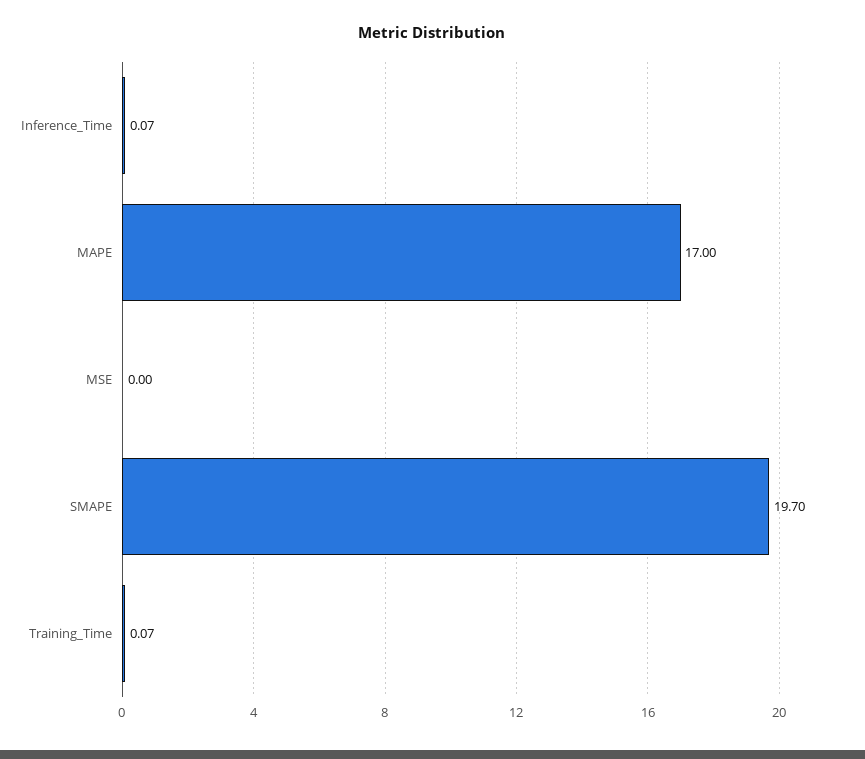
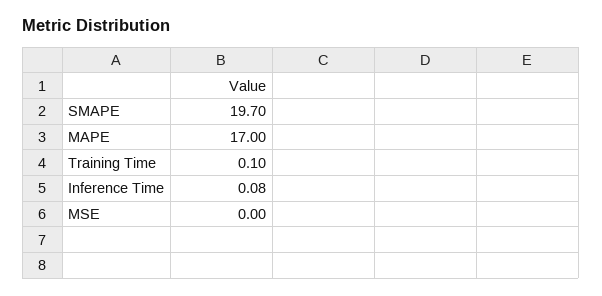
Inference_Time: 0.07 -> 0.08
Training_Time: 0.07 -> 0.1

